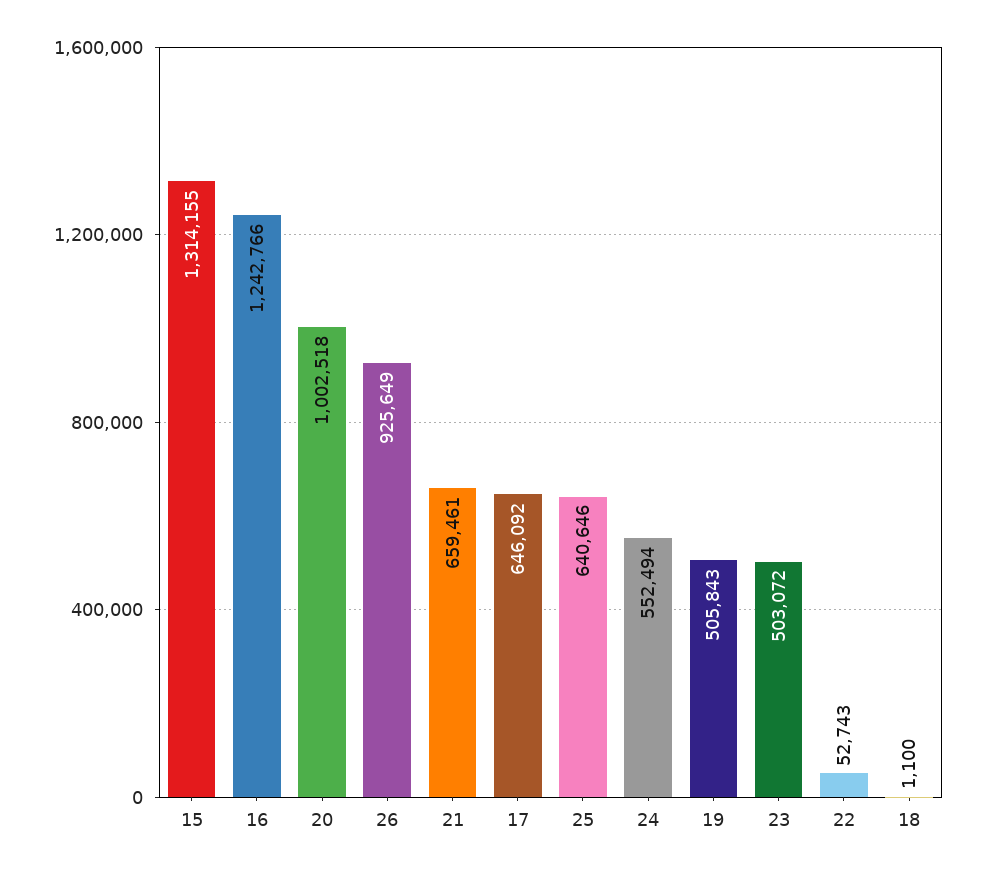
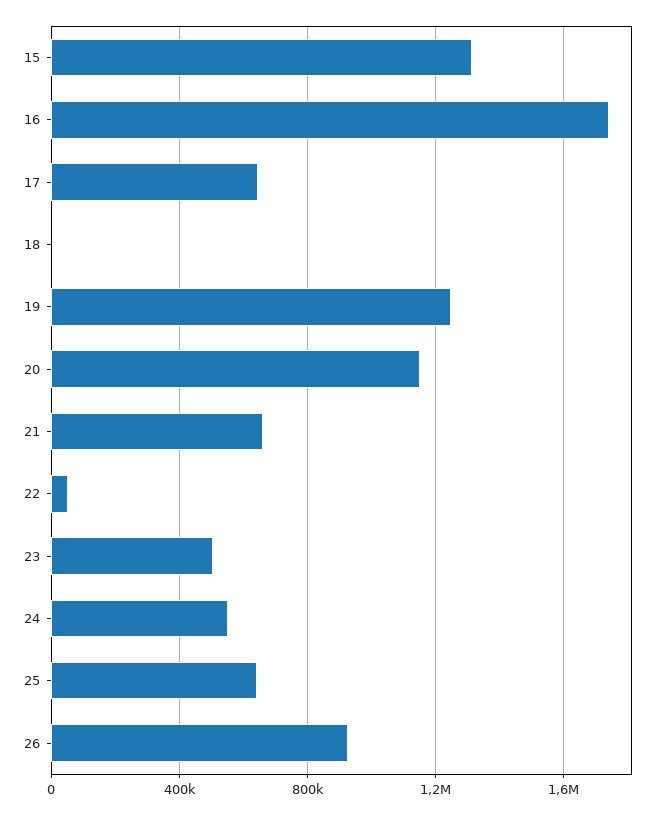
16: 1242766 -> 1750000
20: 1002518 -> 1150000
19: 505843 -> 1250000

